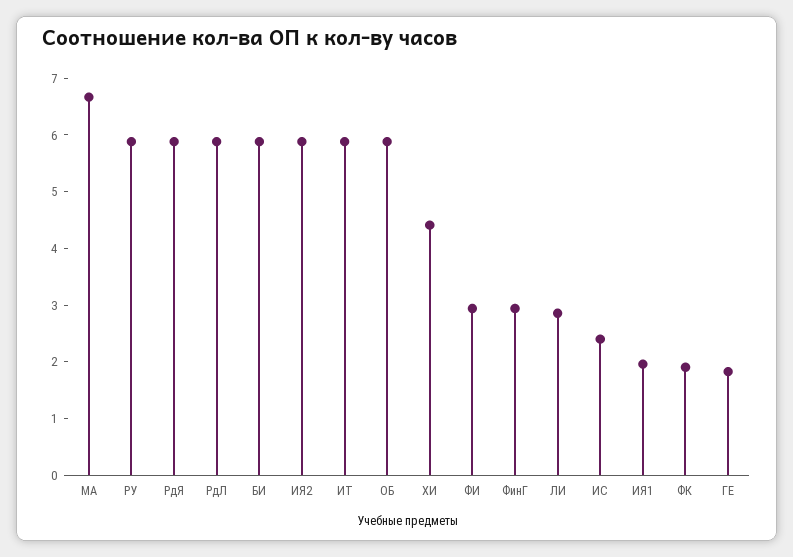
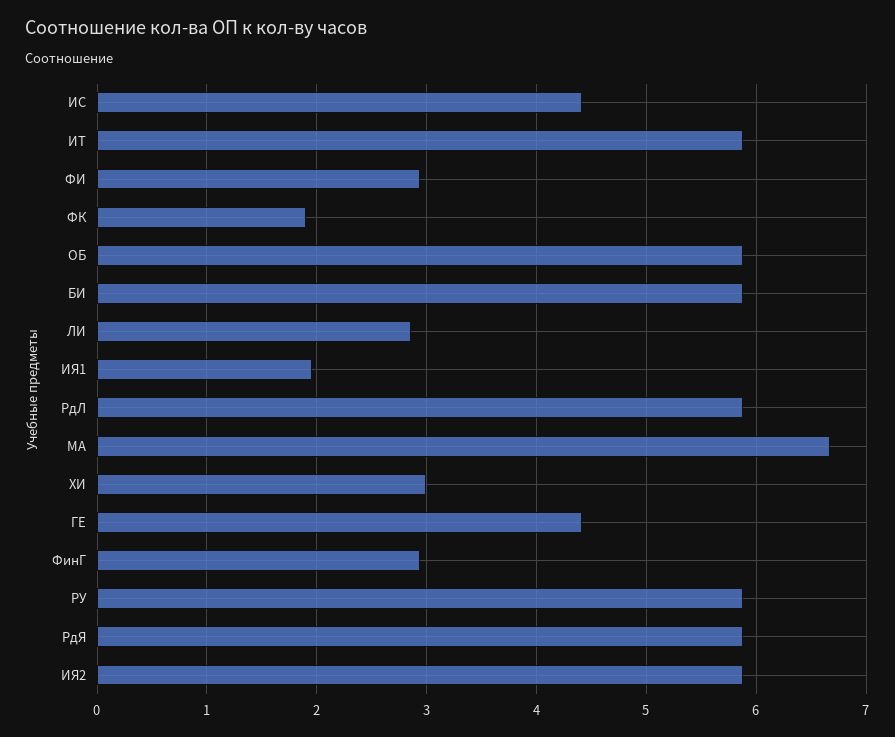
ХИ: 4.4 -> 3
ИС: 2.4 -> 4.4
ГЕ: 1.8 -> 4.4

